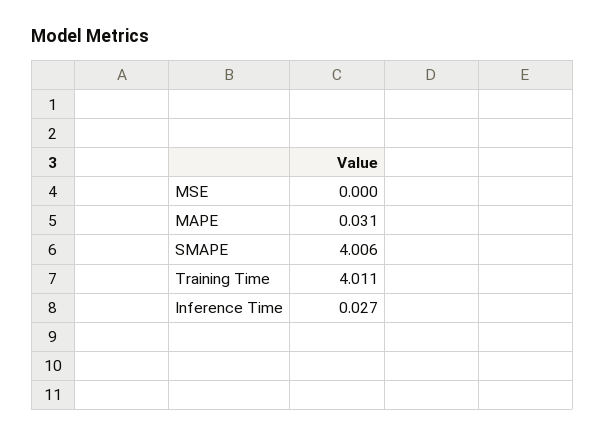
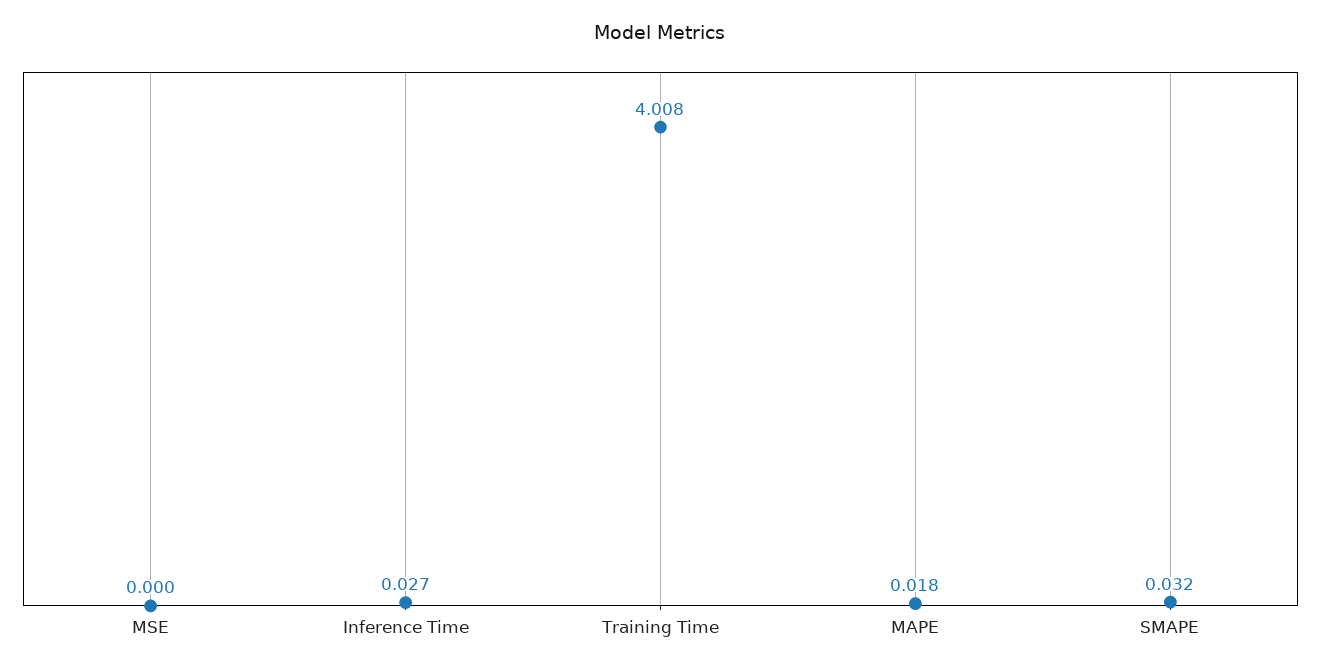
MAPE: 0.031 -> 0.018
SMAPE: 4.006 -> 0.032
Training Time: 4.011 -> 4.008

